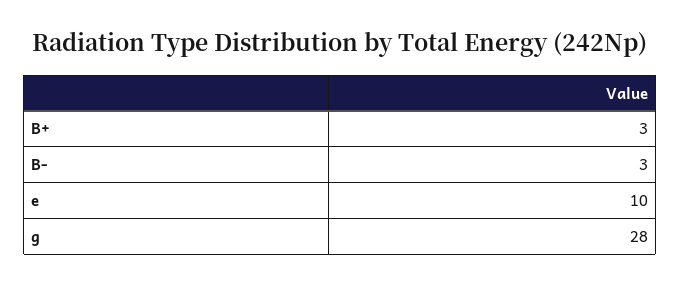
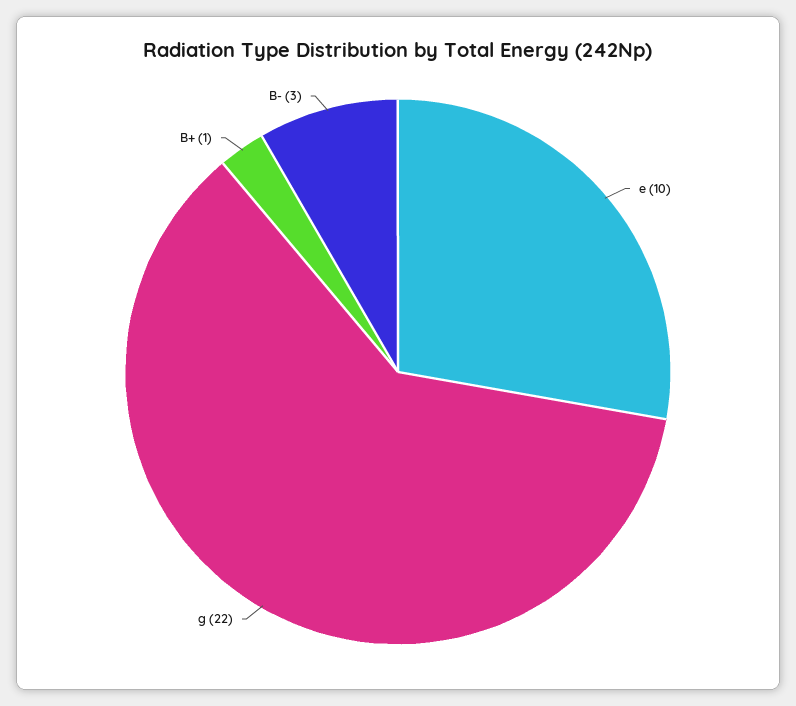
B+: 3 -> 1
g: 28 -> 22

